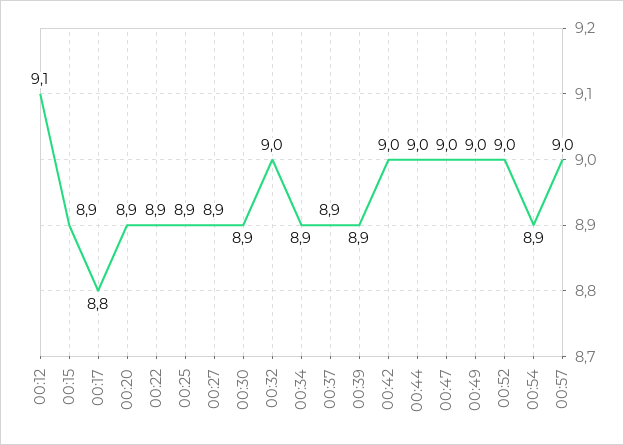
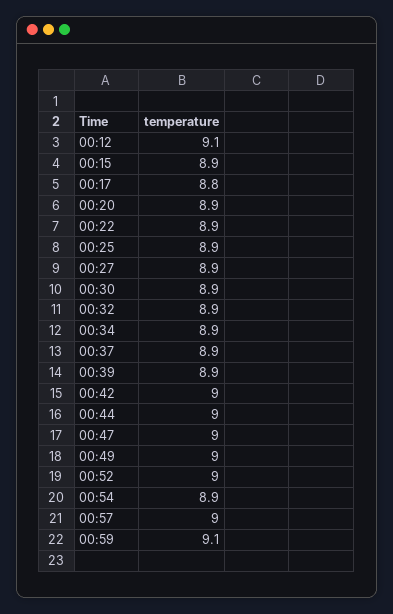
00:32: 9 -> 8.9
00:59: none -> 9.1

